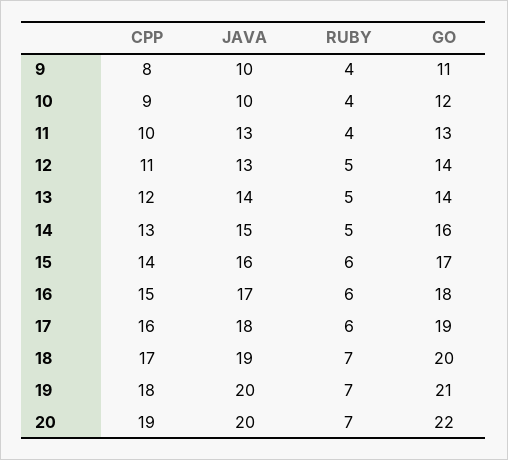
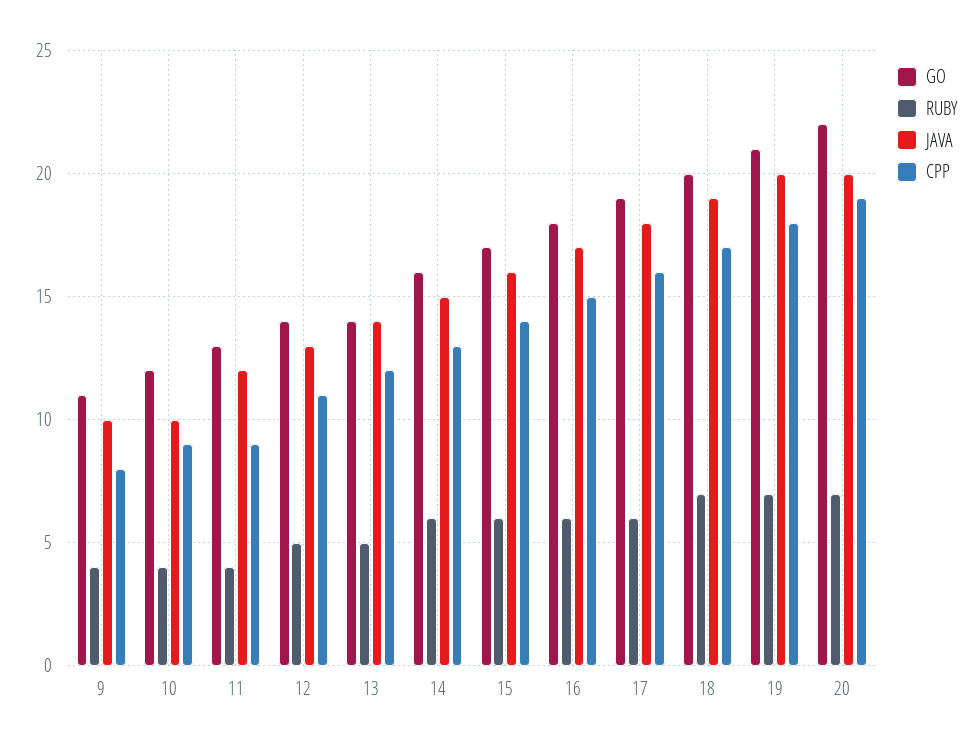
CPP, 11: 10 -> 9
JAVA, 11: 13 -> 12
RUBY, 14: 5 -> 6

